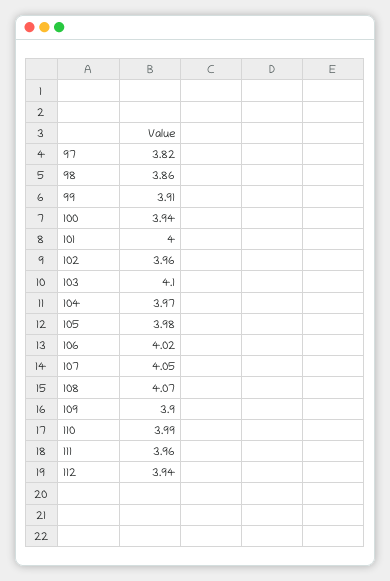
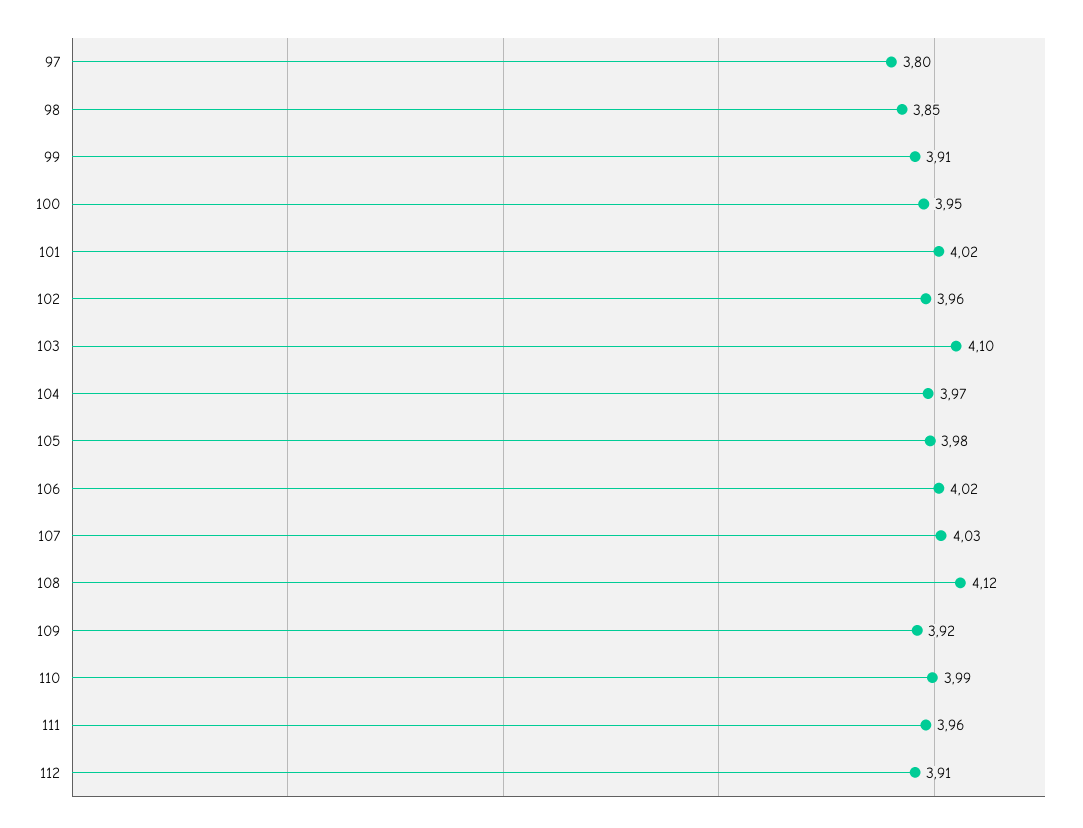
97: 3.82 -> 3.8
98: 3.86 -> 3.85
100: 3.94 -> 3.95
101: 4 -> 4.02
107: 4.05 -> 4.03
108: 4.07 -> 4.12
109: 3.9 -> 3.92
112: 3.94 -> 3.91

